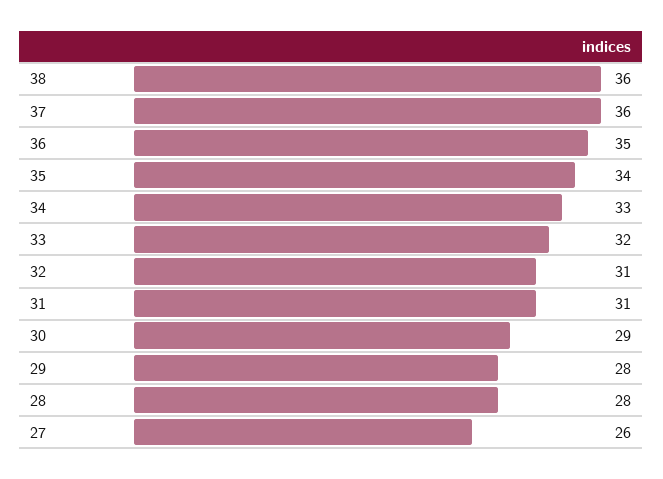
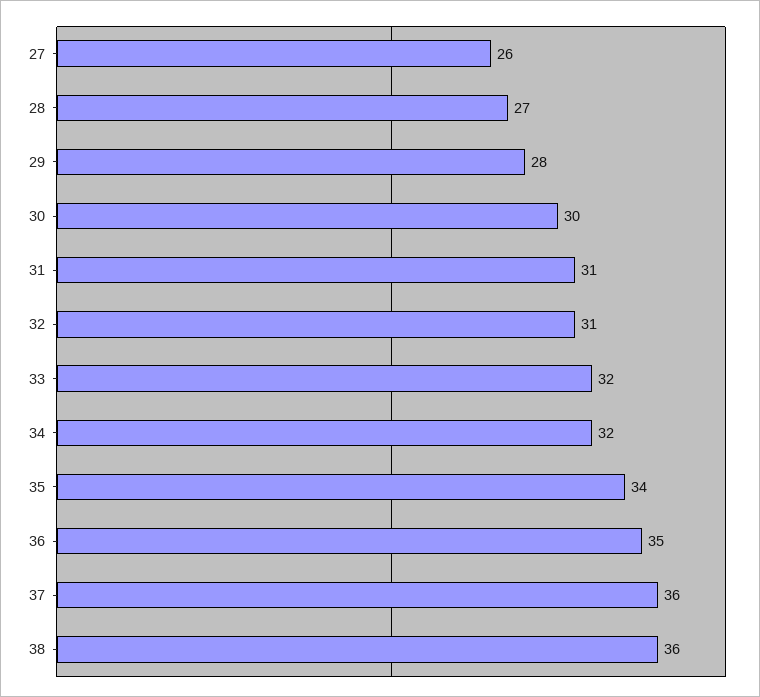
34: 33 -> 32
30: 29 -> 30
28: 28 -> 27

